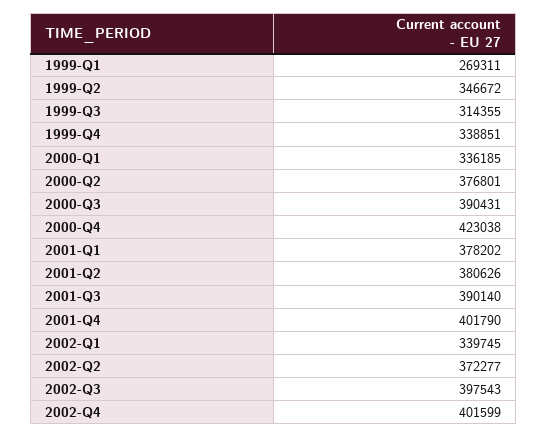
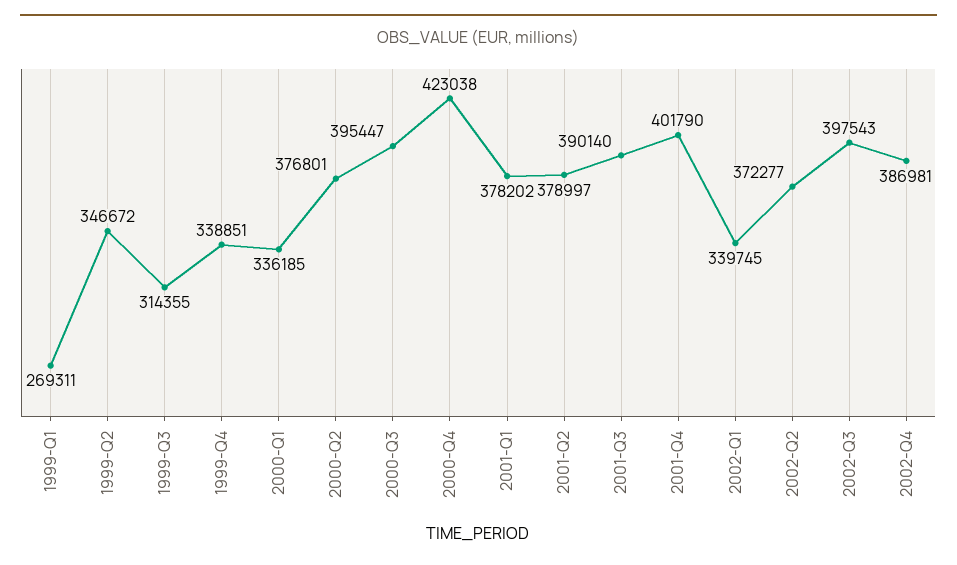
2000-Q3: 390431 -> 395447
2001-Q2: 380626 -> 378997
2002-Q4: 401599 -> 386981

